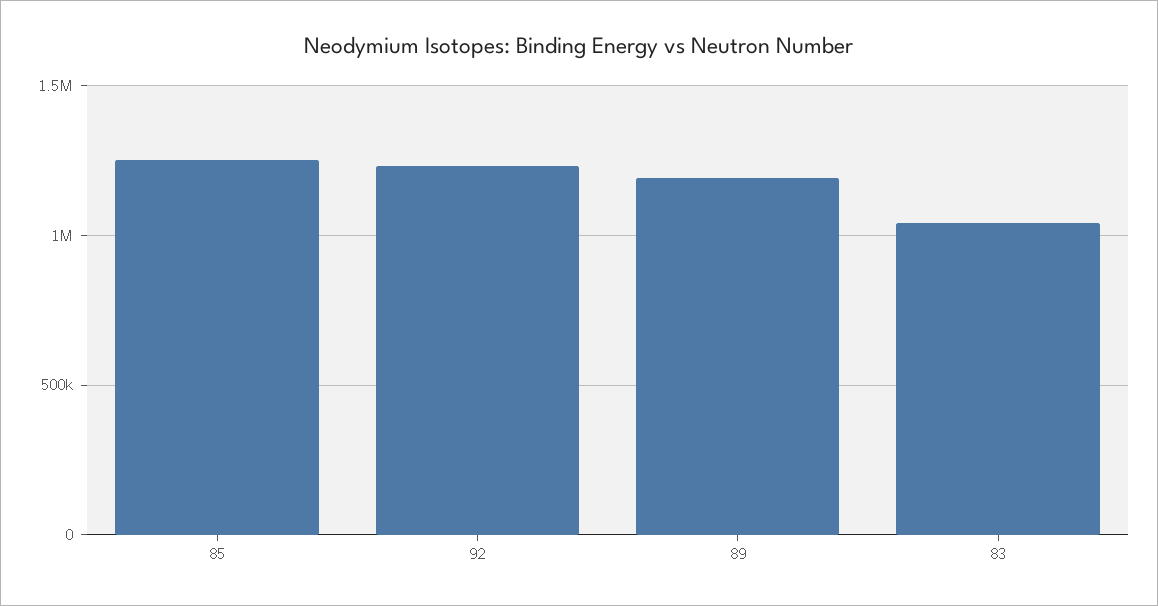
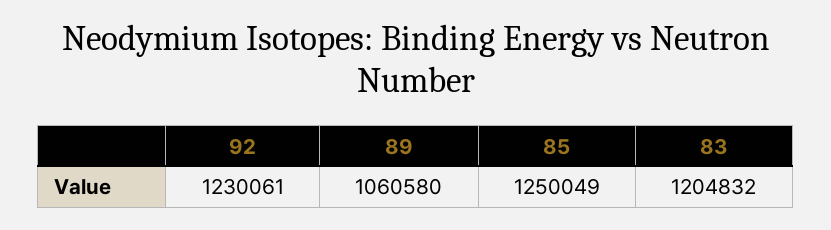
89: 1200000 -> 1060580
83: 1050000 -> 1204832

